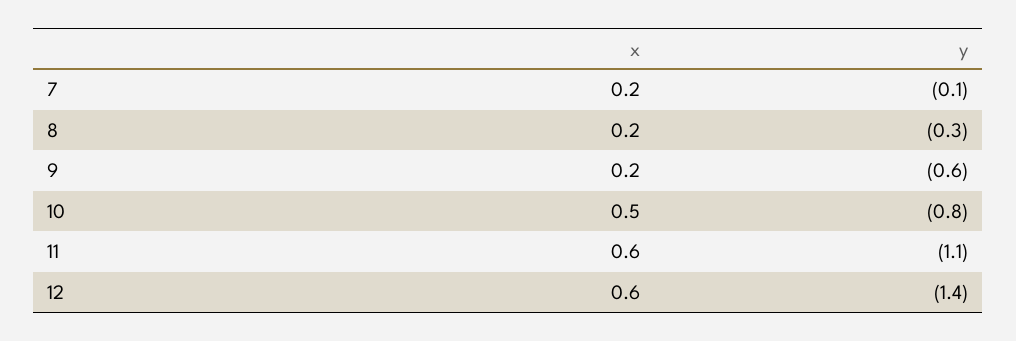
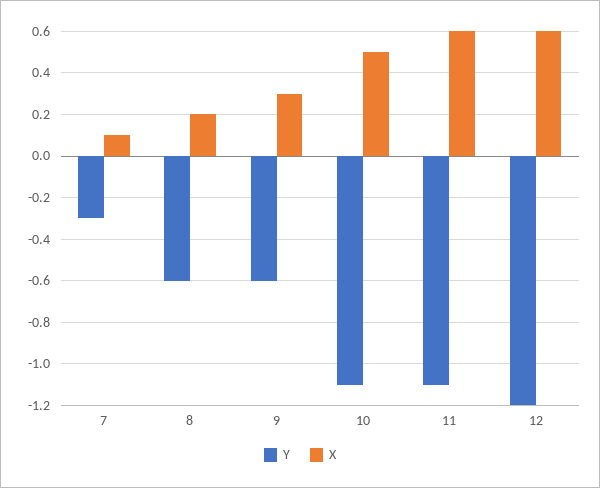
x, 7: 0.2 -> 0.1
y, 7: -0.1 -> -0.3
y, 8: -0.3 -> -0.6
x, 9: 0.2 -> 0.3
y, 10: -0.8 -> -1.1
y, 12: -1.4 -> -1.2

